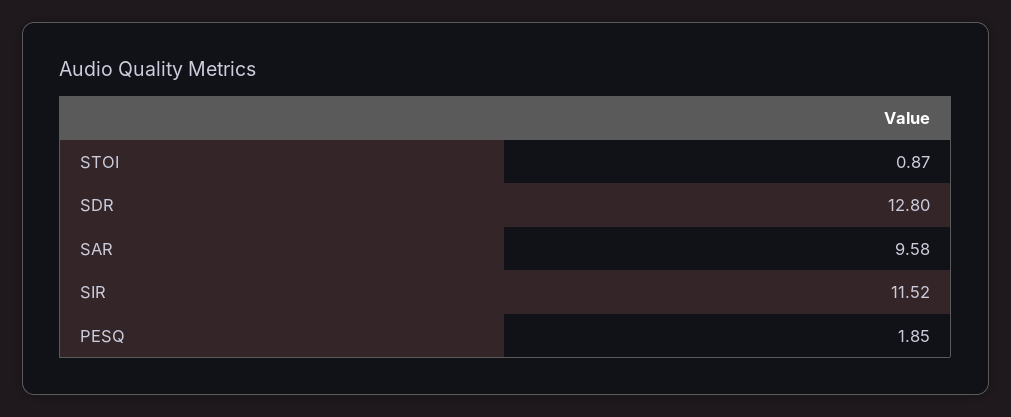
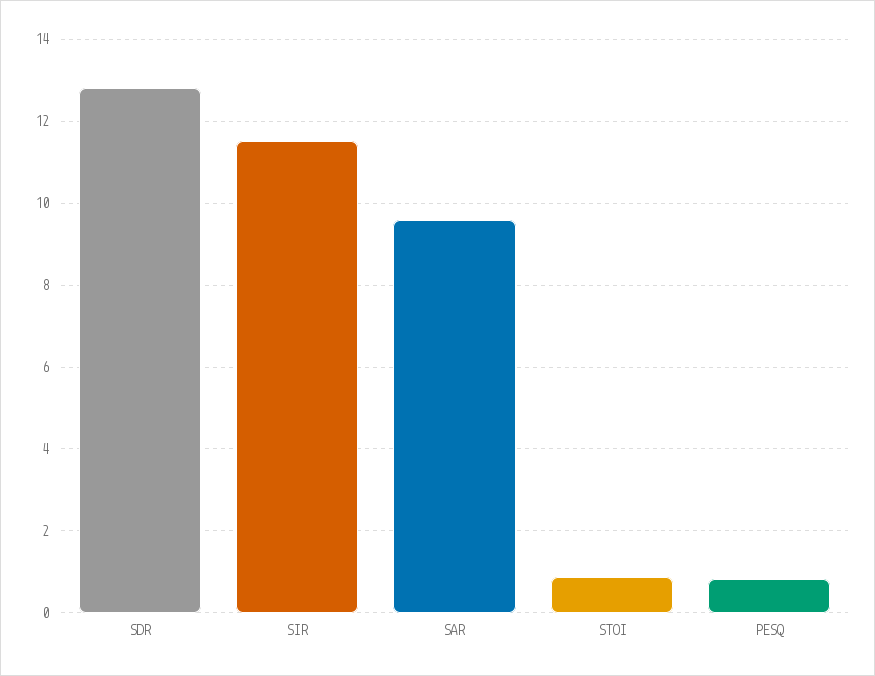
PESQ: 1.85 -> 0.8

